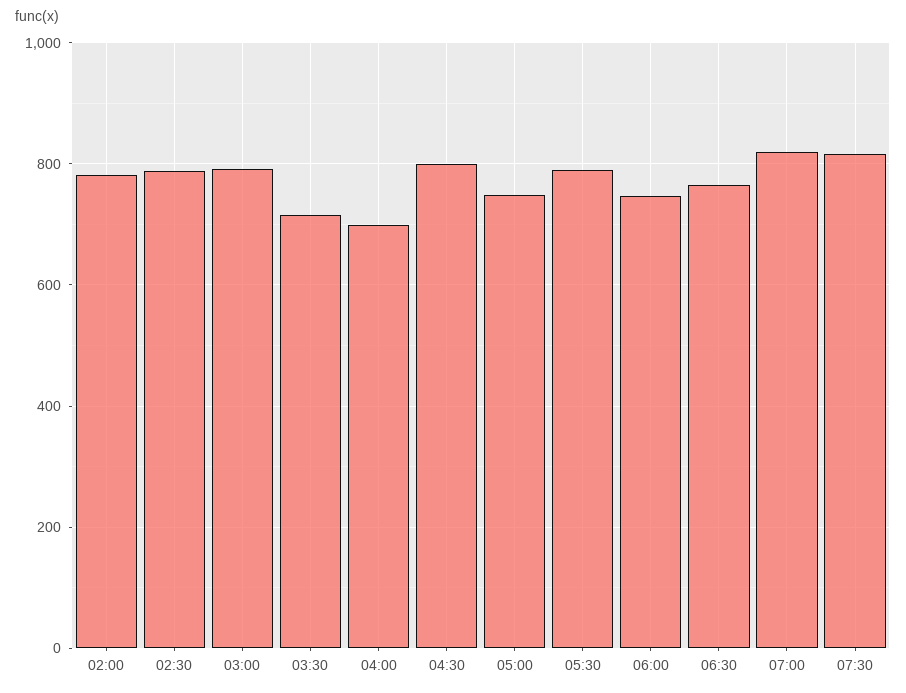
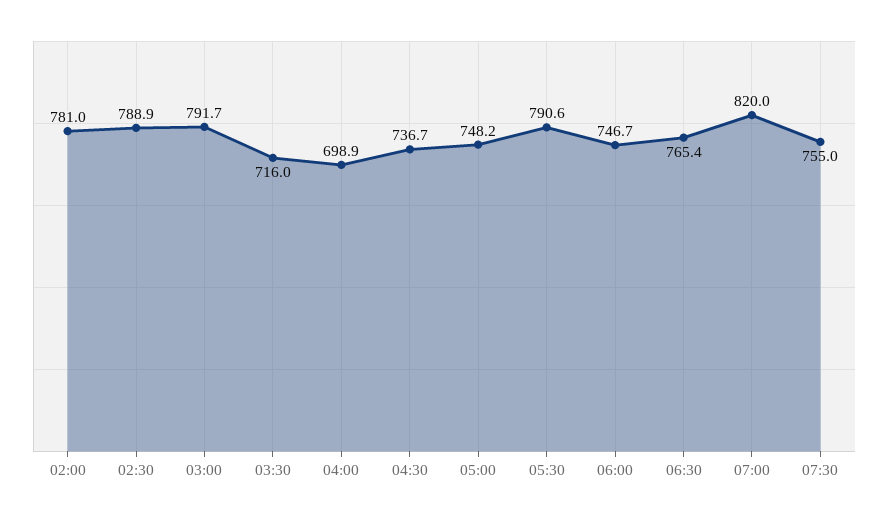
04:30: 800 -> 736.7
07:30: 820 -> 755

